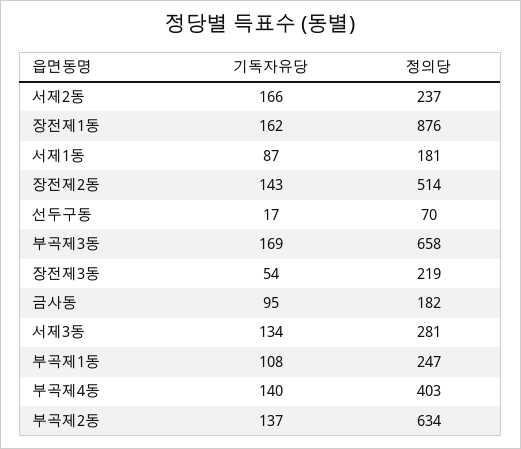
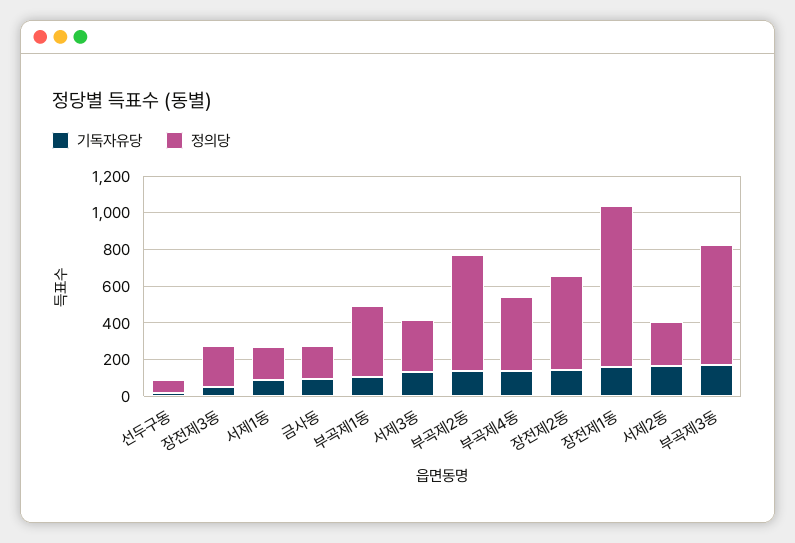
정의당, 부곡제1동: 247 -> 400

